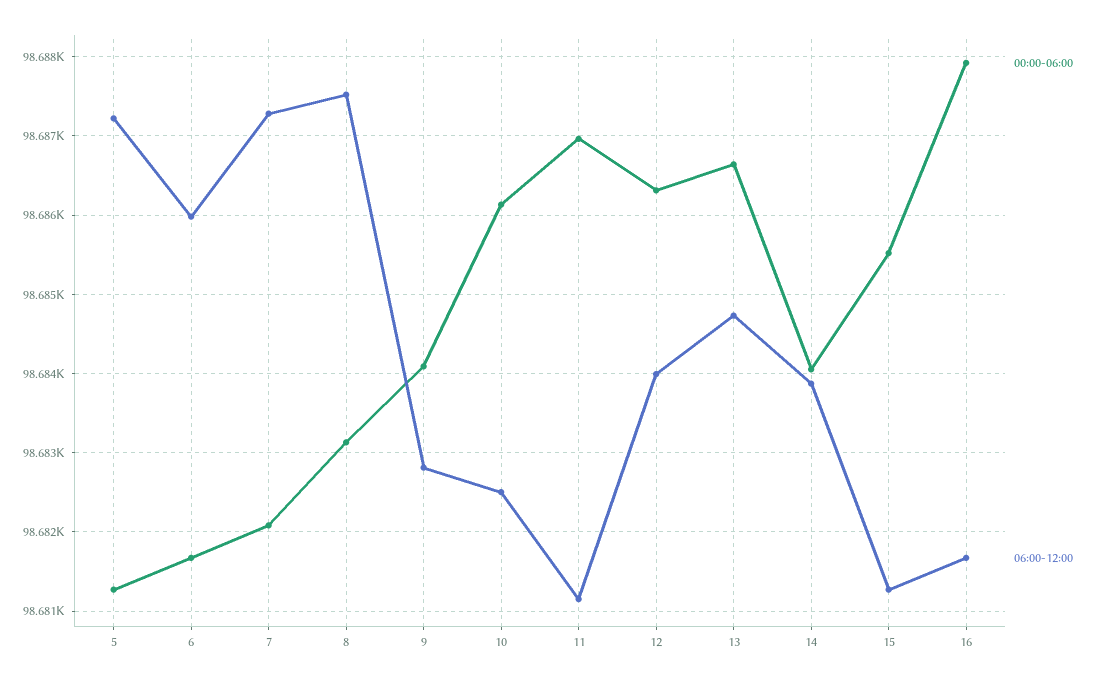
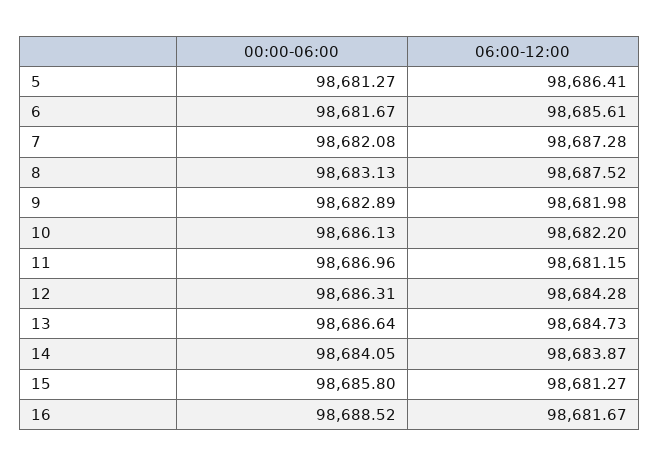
06:00-12:00, 5: 98687.2 -> 98686.41
06:00-12:00, 6: 98686 -> 98685.61
00:00-06:00, 9: 98684.1 -> 98682.89
06:00-12:00, 9: 98682.8 -> 98681.98
06:00-12:00, 10: 98682.5 -> 98682.2
06:00-12:00, 12: 98684 -> 98684.28
00:00-06:00, 15: 98685.5 -> 98685.8
00:00-06:00, 16: 98687.9 -> 98688.52

